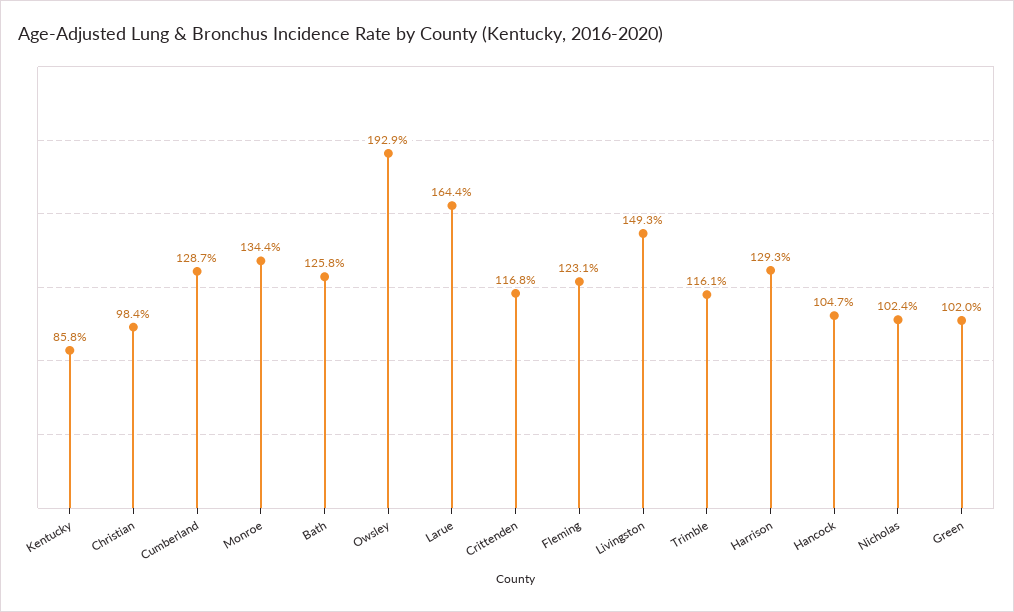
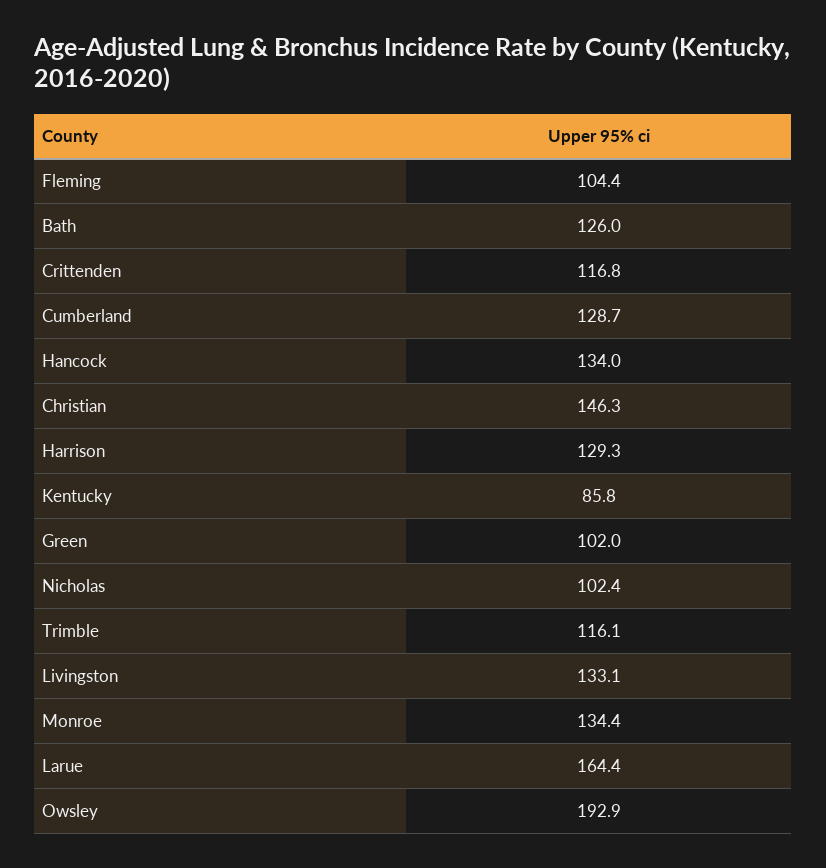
Christian: 98.4 -> 146.3
Bath: 125.8 -> 126
Fleming: 123.1 -> 104.4
Livingston: 149.3 -> 133.1
Hancock: 104.7 -> 134

